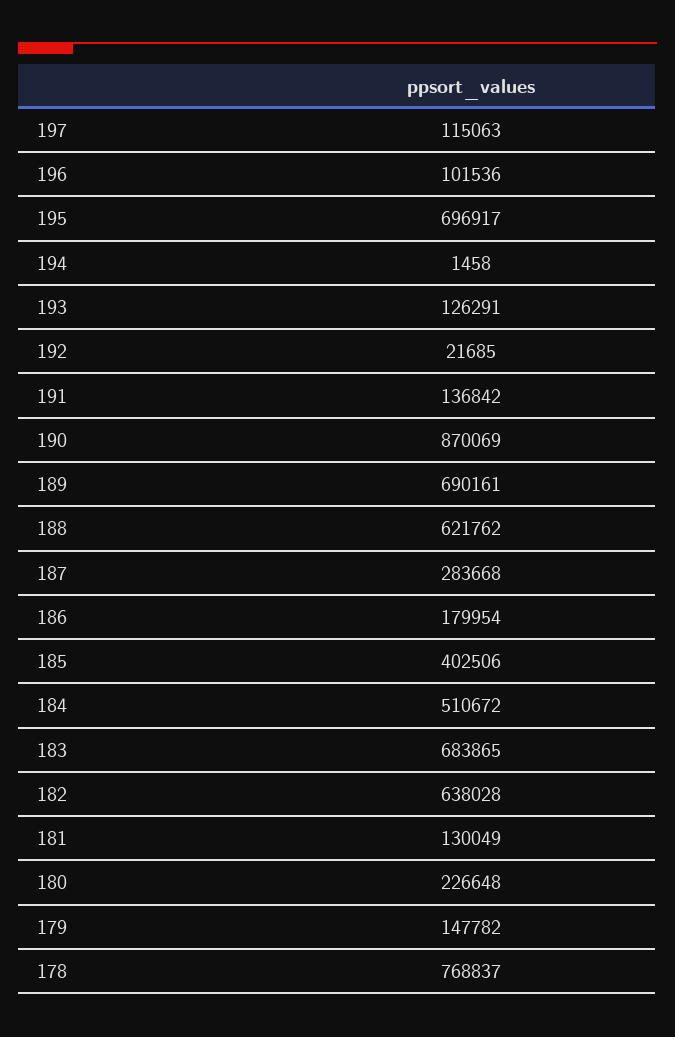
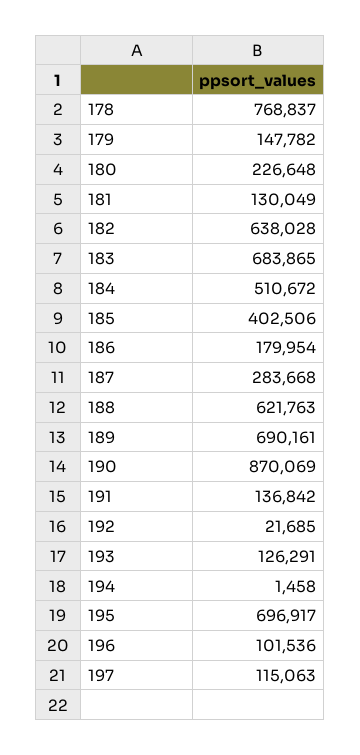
188: 621762 -> 621763

